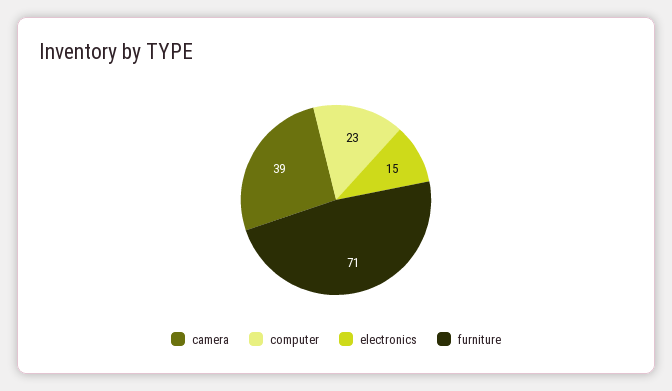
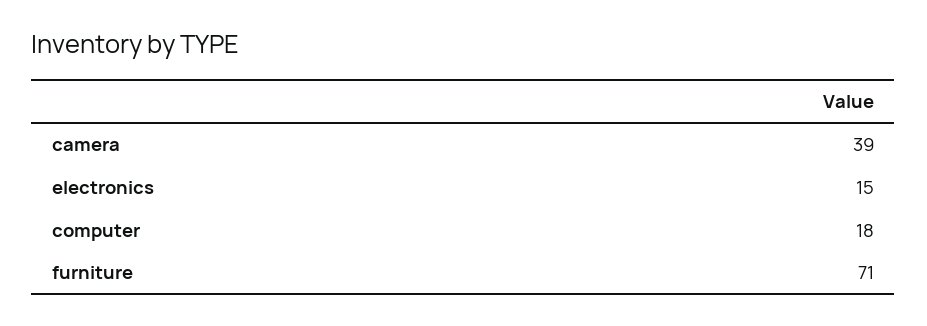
computer: 23 -> 18

